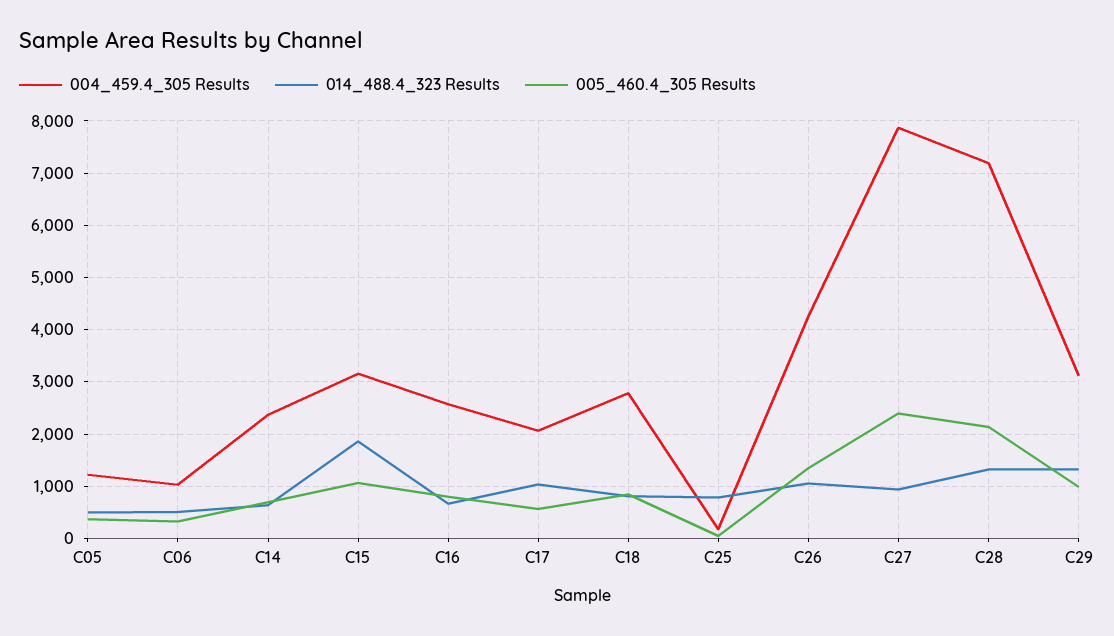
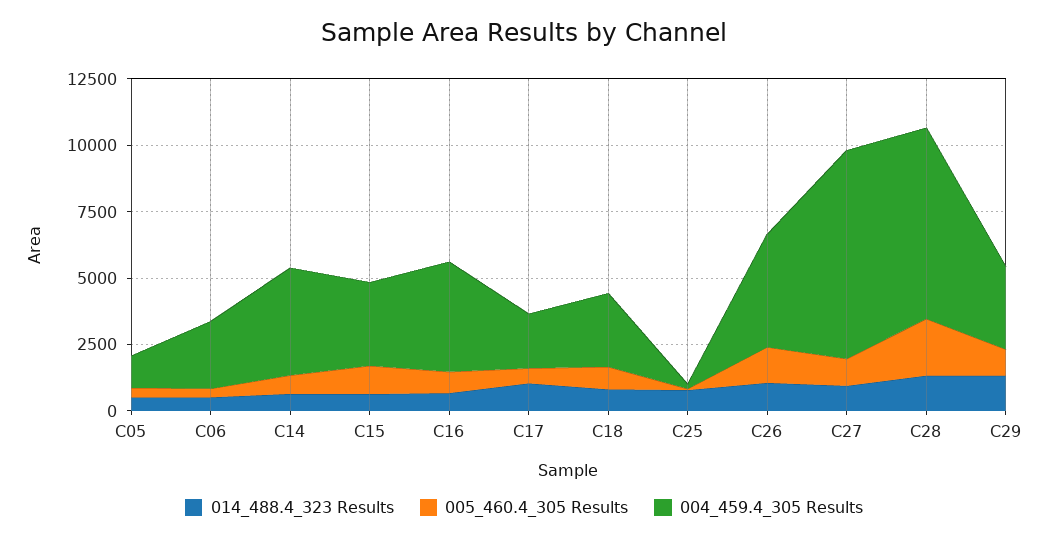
004_459.4_305 Results, C06: 1000 -> 2500
004_459.4_305 Results, C14: 2400 -> 4000
014_488.4_323 Results, C15: 1800 -> 500
004_459.4_305 Results, C16: 2600 -> 4000
005_460.4_305 Results, C27: 2400 -> 1000

